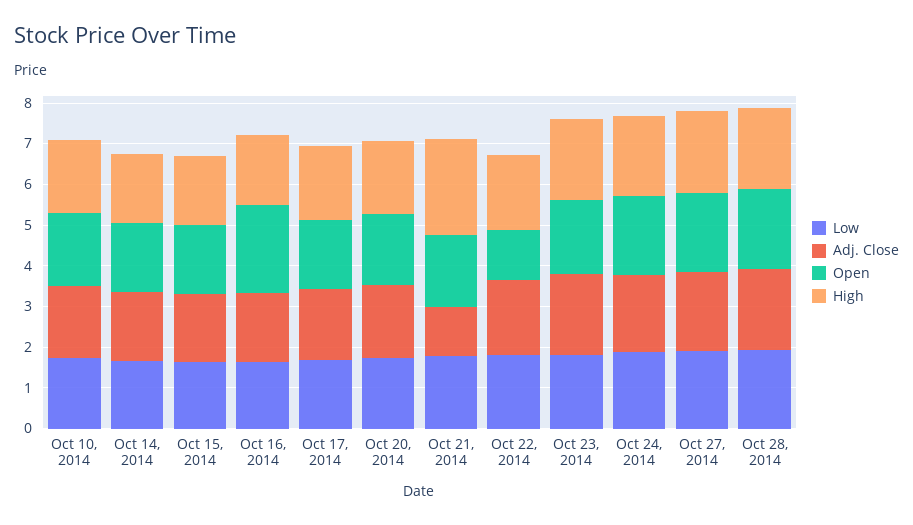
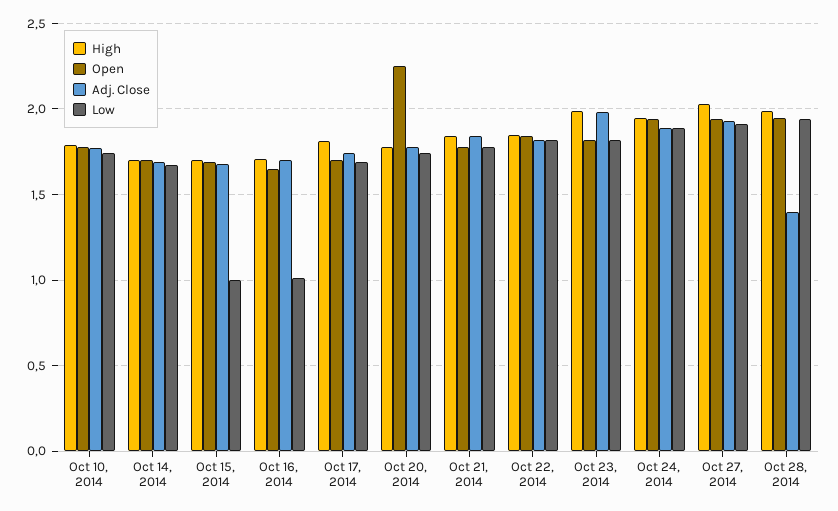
Low, Oct 15, 2014: 1.6 -> 1
Low, Oct 16, 2014: 1.6 -> 1
Open, Oct 16, 2014: 2.2 -> 1.65
Open, Oct 20, 2014: 1.8 -> 2.25
Adj. Close, Oct 21, 2014: 1.2 -> 1.85
High, Oct 21, 2014: 2.4 -> 1.85
Open, Oct 22, 2014: 1.2 -> 1.85
Adj. Close, Oct 28, 2014: 2 -> 1.4

